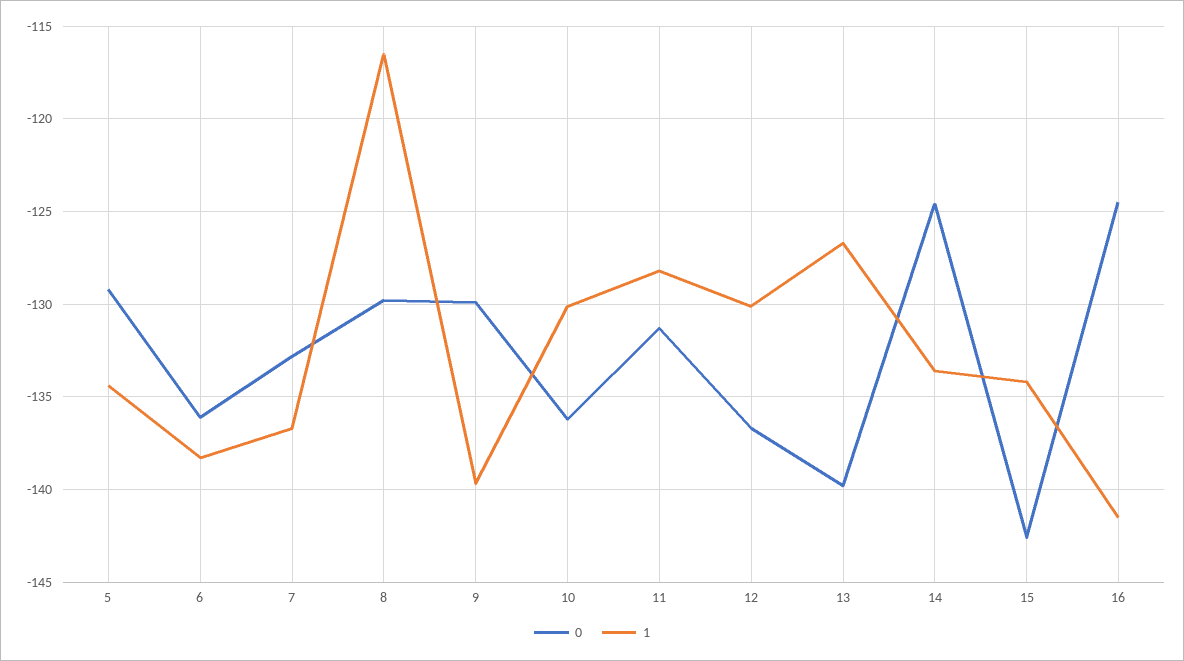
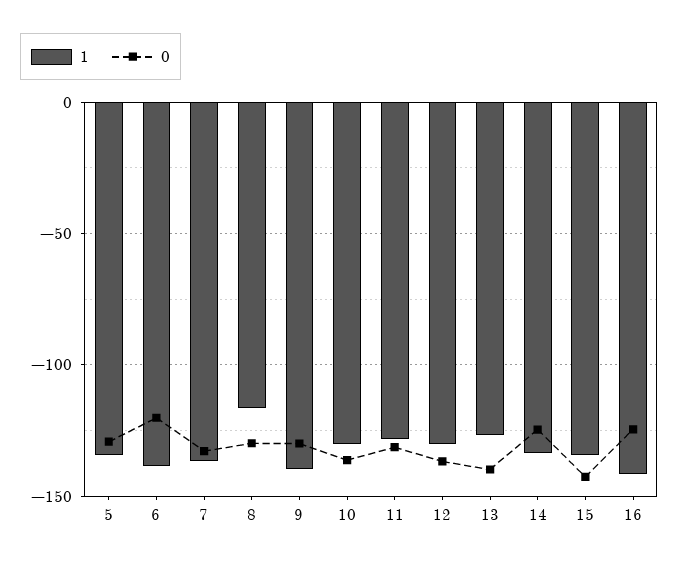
0, 6: -136 -> -120

